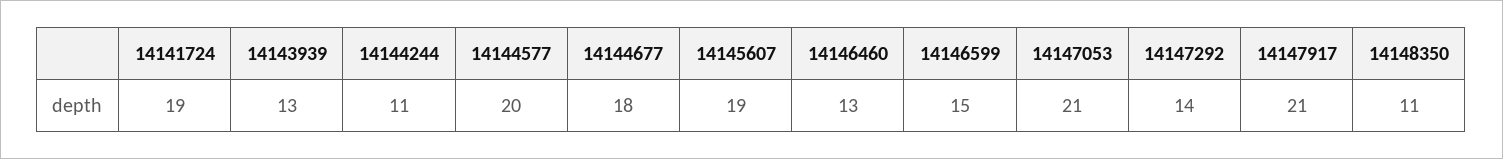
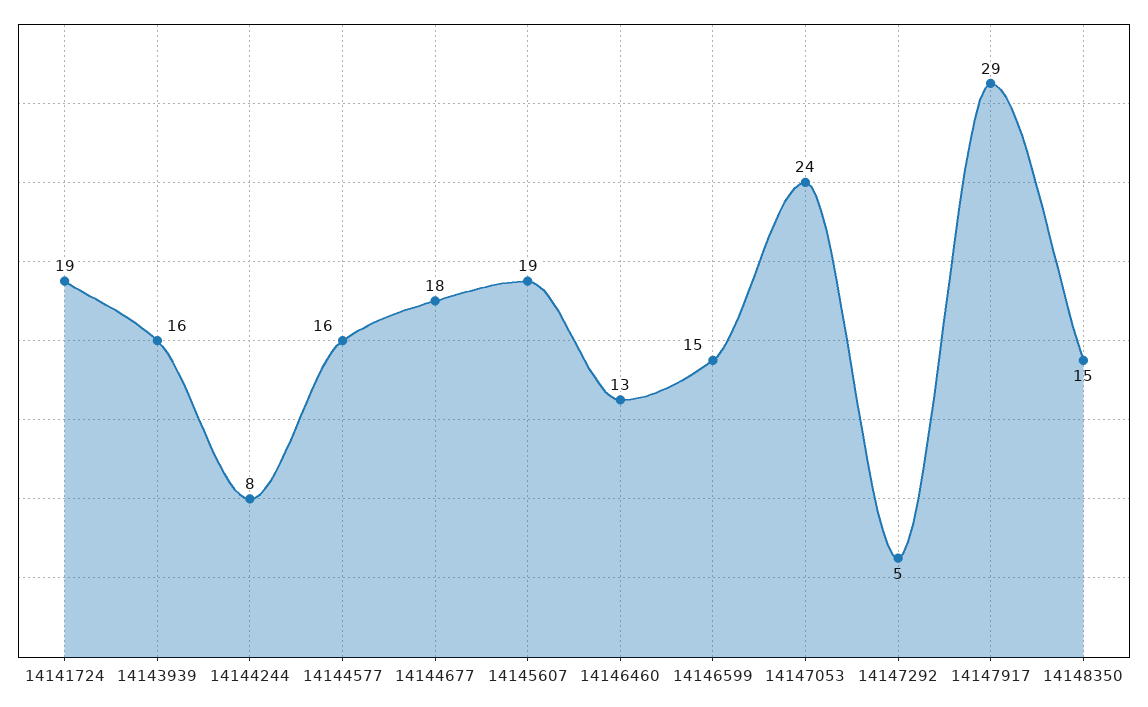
14143939: 13 -> 16
14144244: 11 -> 8
14144577: 20 -> 16
14147053: 21 -> 24
14147292: 14 -> 5
14147917: 21 -> 29
14148350: 11 -> 15

